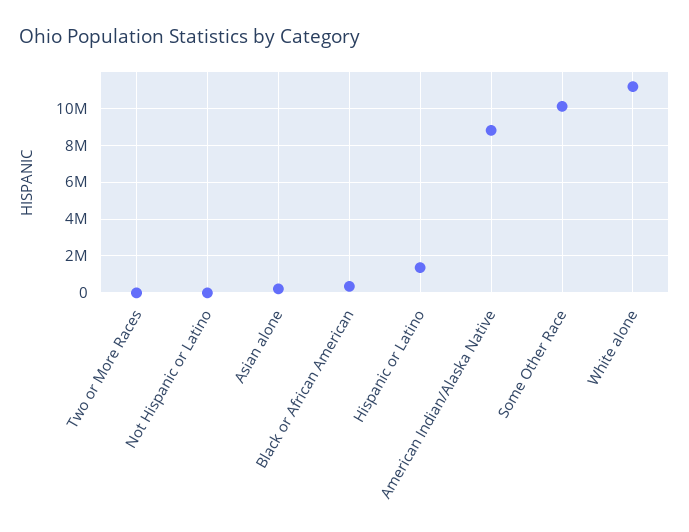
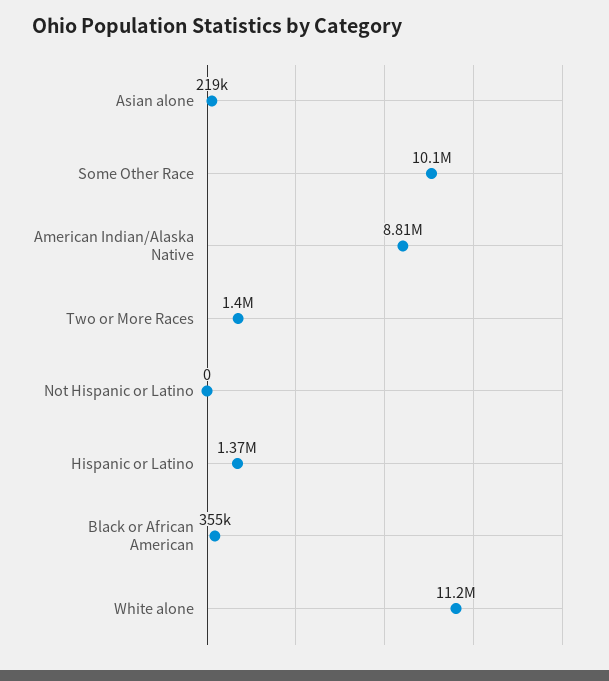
Two or More Races: 0 -> 1400000

